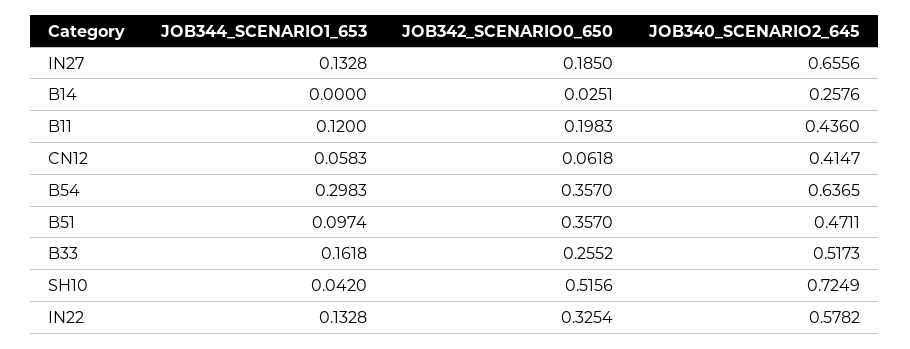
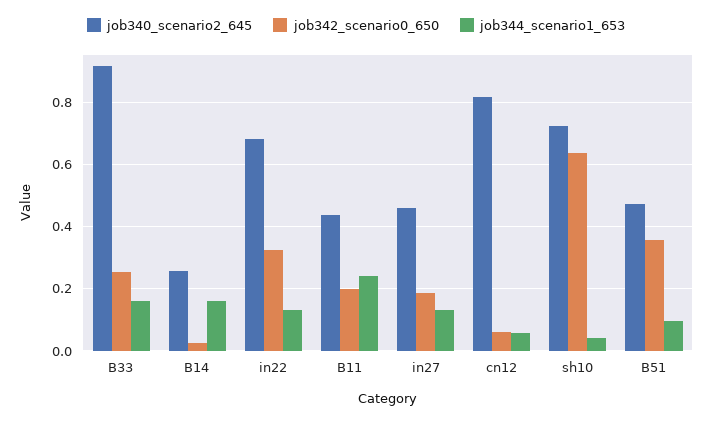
JOB340_SCENARIO2_645, IN27: 0.6556 -> 0.46
JOB344_SCENARIO1_653, B14: 0 -> 0.16
JOB344_SCENARIO1_653, B11: 0.12 -> 0.24
JOB340_SCENARIO2_645, CN12: 0.4147 -> 0.82
JOB344_SCENARIO1_653, B54: 0.2983 -> none
JOB342_SCENARIO0_650, B54: 0.357 -> none
JOB340_SCENARIO2_645, B54: 0.6365 -> none
JOB340_SCENARIO2_645, B33: 0.5173 -> 0.92
JOB342_SCENARIO0_650, SH10: 0.5156 -> 0.64
JOB340_SCENARIO2_645, IN22: 0.5782 -> 0.68

